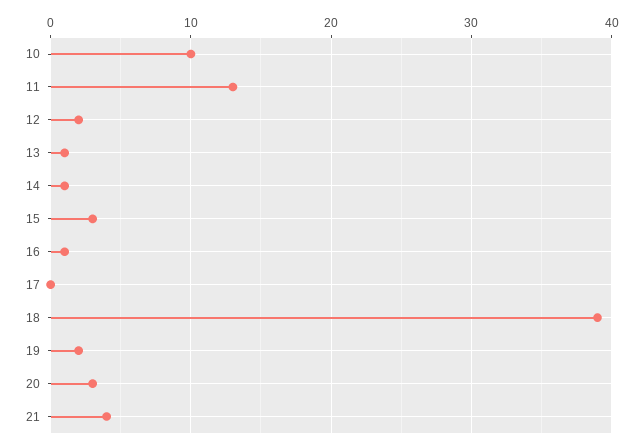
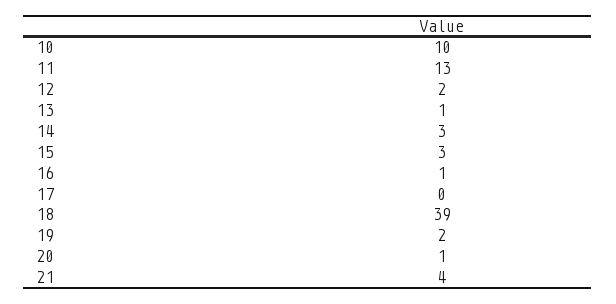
14: 1 -> 3
20: 3 -> 1

